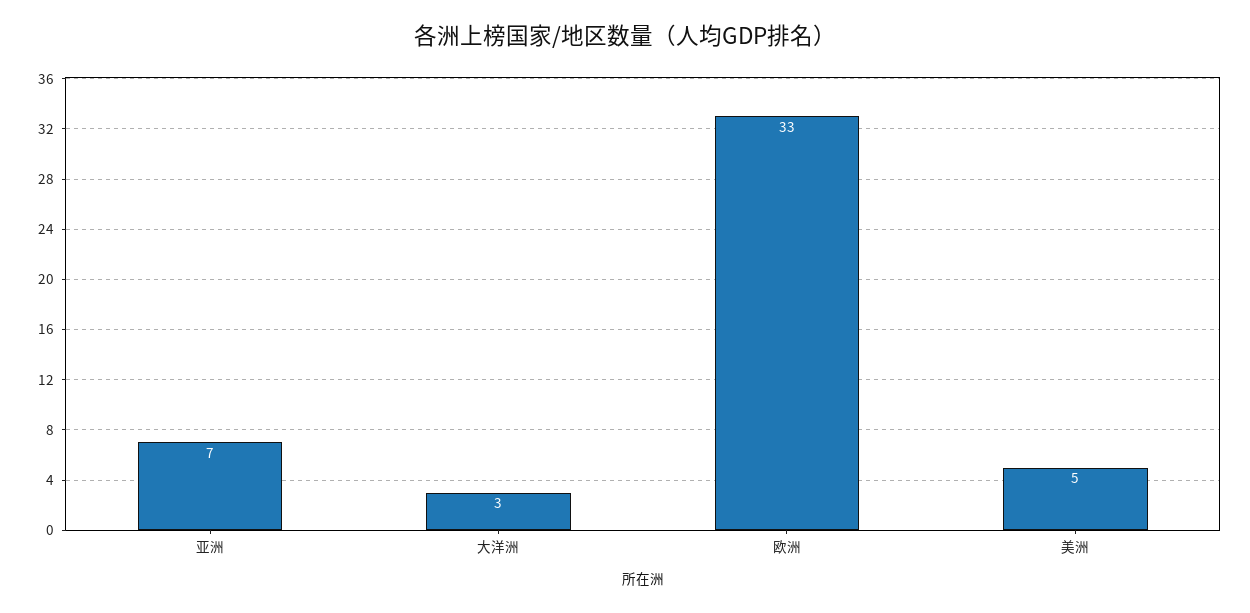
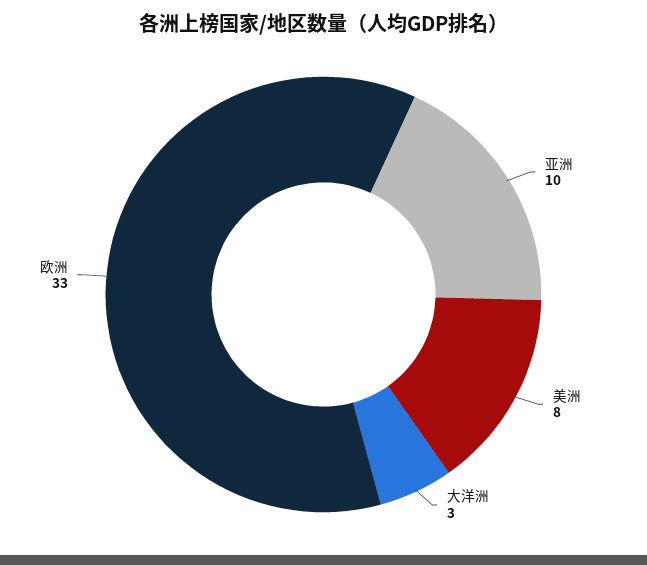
亚洲: 7 -> 10
美洲: 5 -> 8

